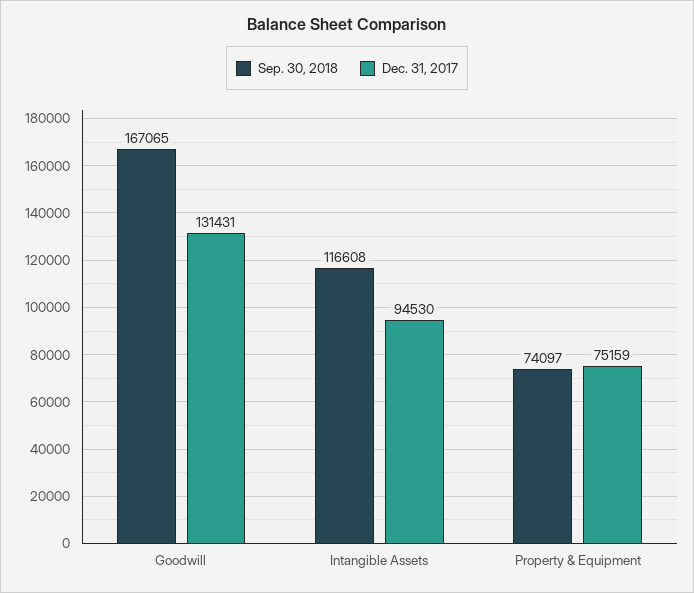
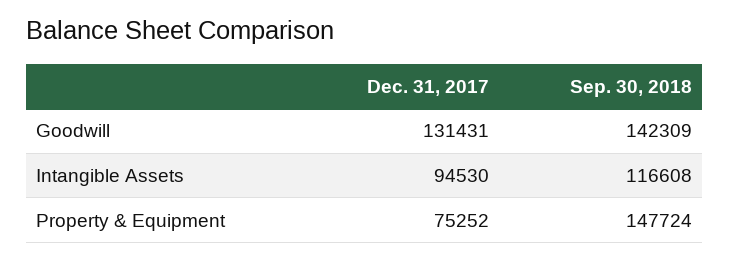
Sep. 30, 2018, Goodwill: 167065 -> 142309
Sep. 30, 2018, Property & Equipment: 74097 -> 147724
Dec. 31, 2017, Property & Equipment: 75159 -> 75252

